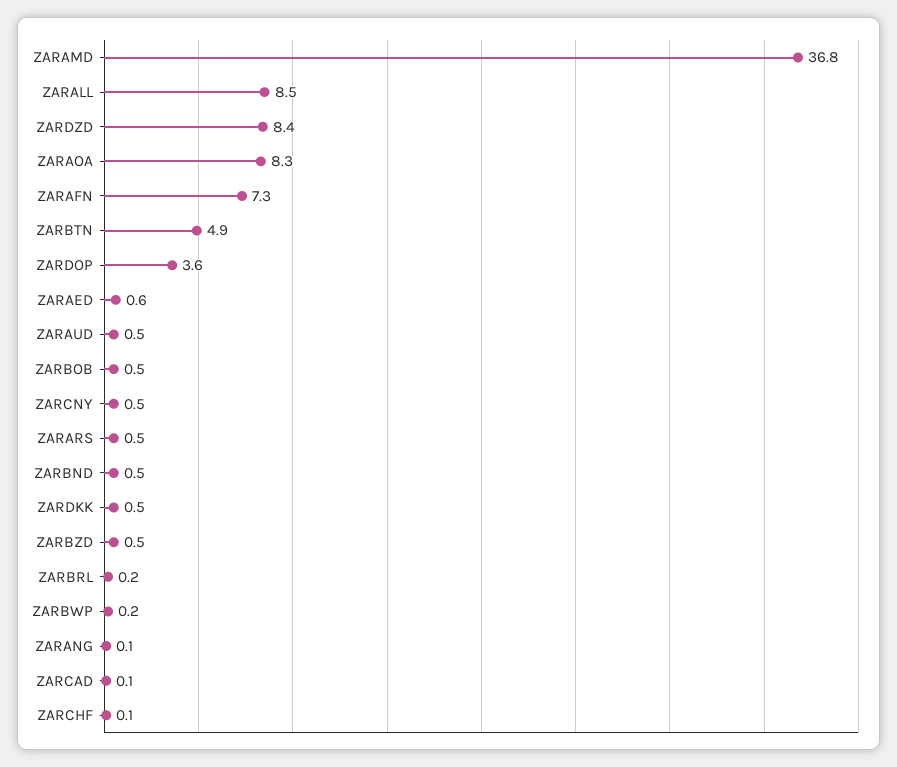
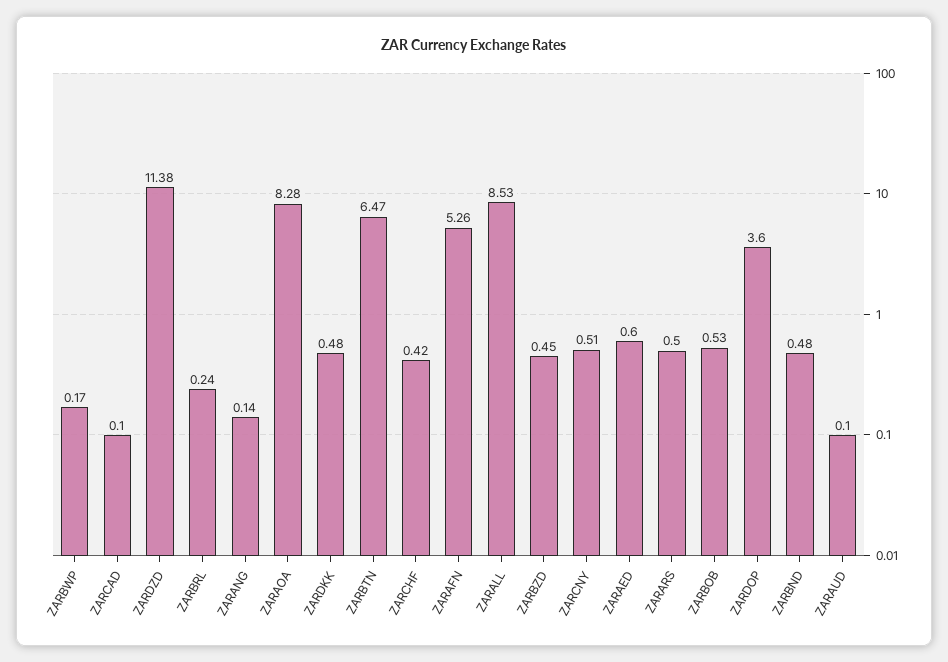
ZARAMD: 36.8 -> none
ZARDZD: 8.4 -> 11.38
ZARAFN: 7.3 -> 5.26
ZARBTN: 4.9 -> 6.47
ZARAUD: 0.5 -> 0.1
ZARCHF: 0.1 -> 0.42

